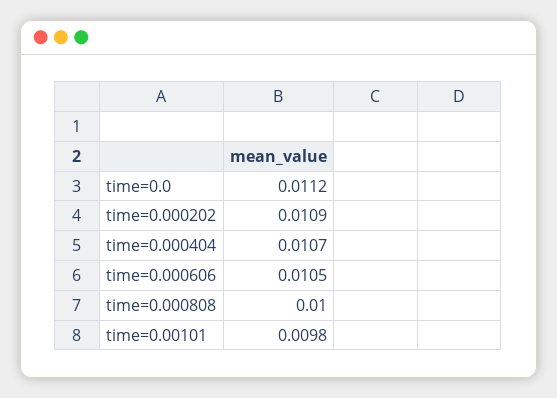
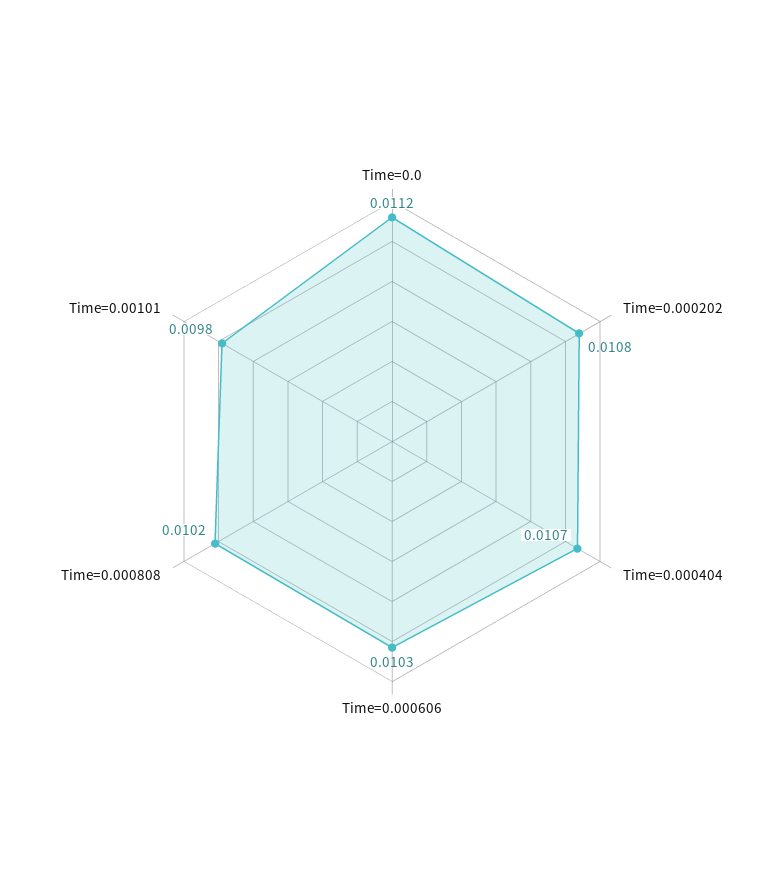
time=0.000202: 0.0109 -> 0.0108
time=0.000606: 0.0105 -> 0.0103
time=0.000808: 0.01 -> 0.0102

